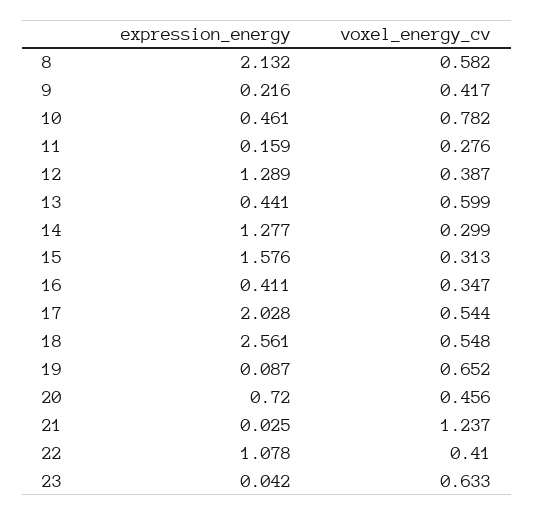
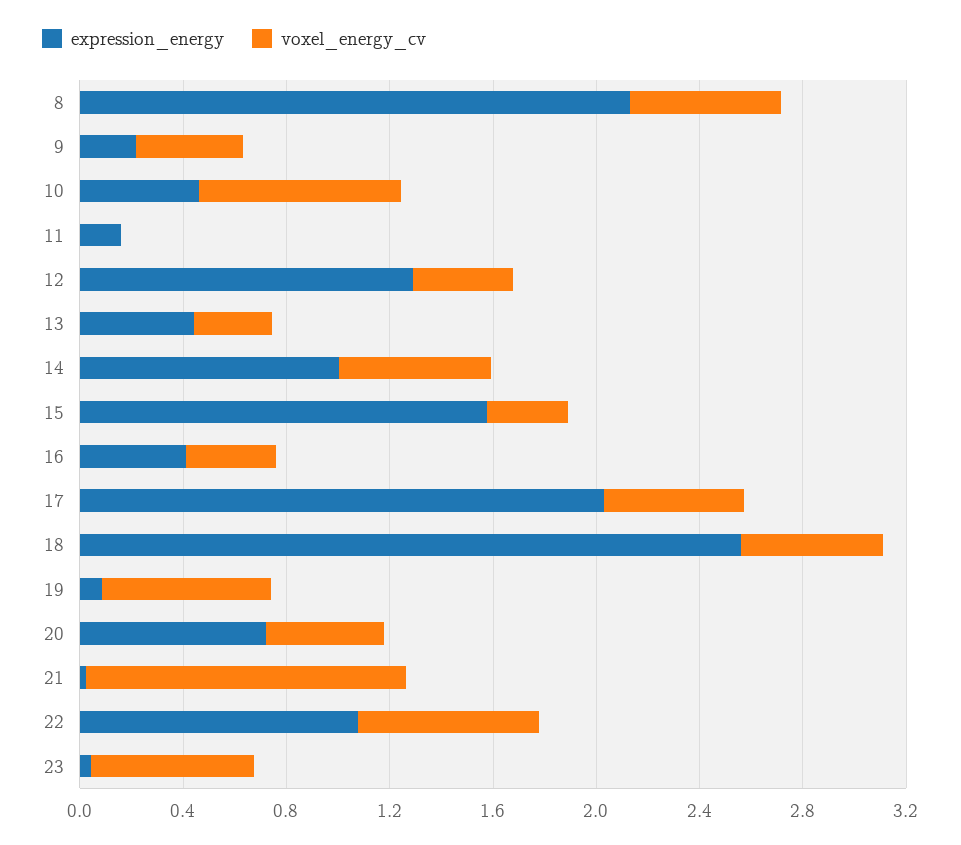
voxel_energy_cv, 11: 0.276 -> 0
voxel_energy_cv, 13: 0.599 -> 0.3
expression_energy, 14: 1.277 -> 1
voxel_energy_cv, 14: 0.299 -> 0.6
voxel_energy_cv, 22: 0.41 -> 0.7

